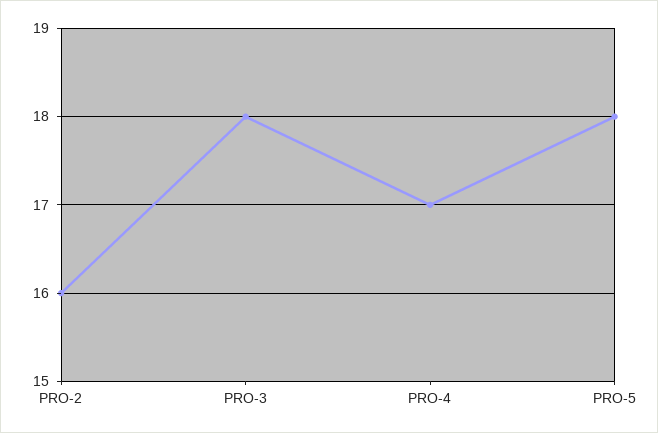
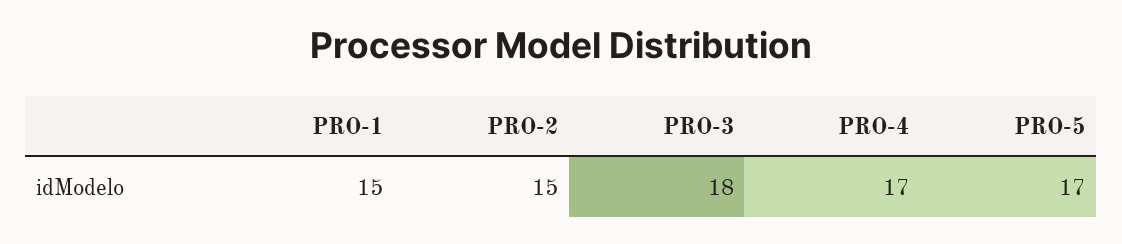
PRO-2: 16 -> 15
PRO-5: 18 -> 17
PRO-1: none -> 15

